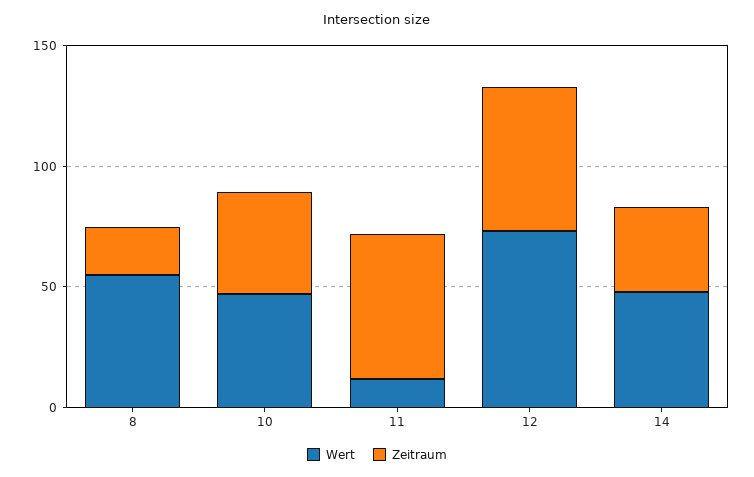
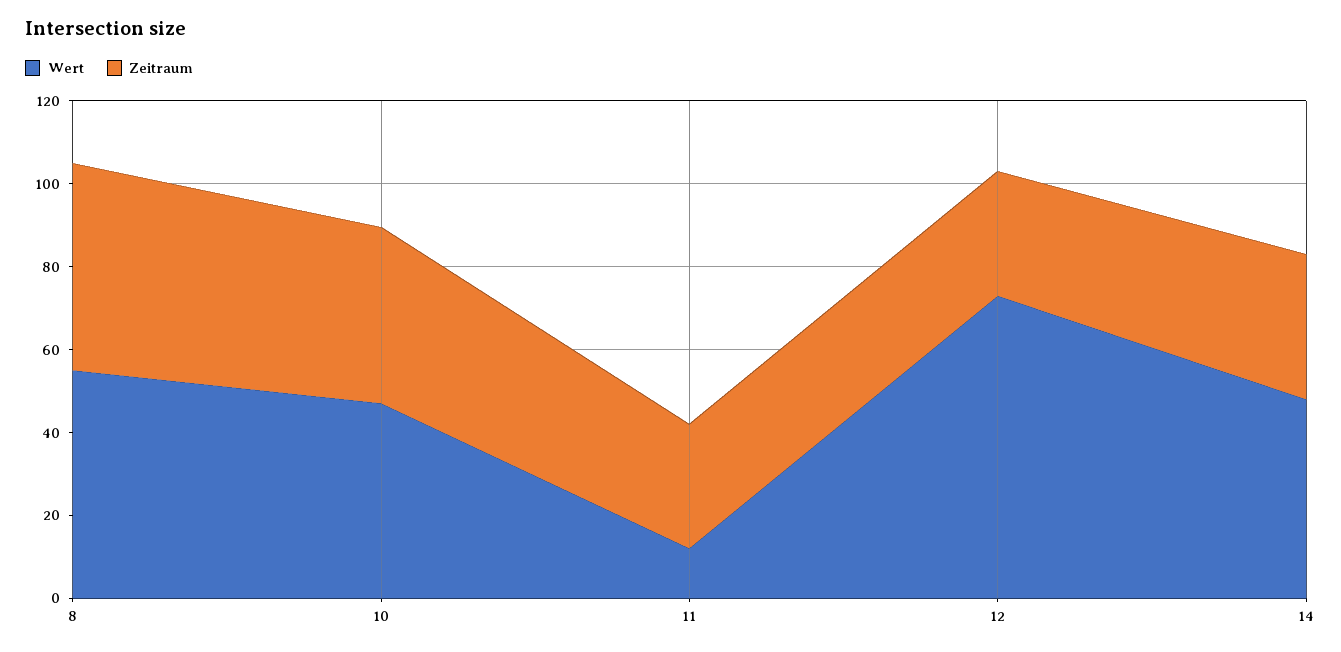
Zeitraum, 8: 20 -> 50
Zeitraum, 11: 60 -> 30
Zeitraum, 12: 60 -> 30

